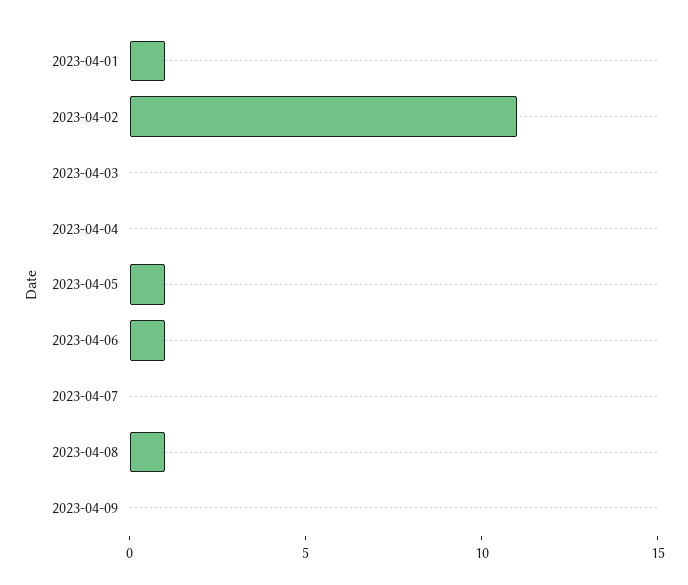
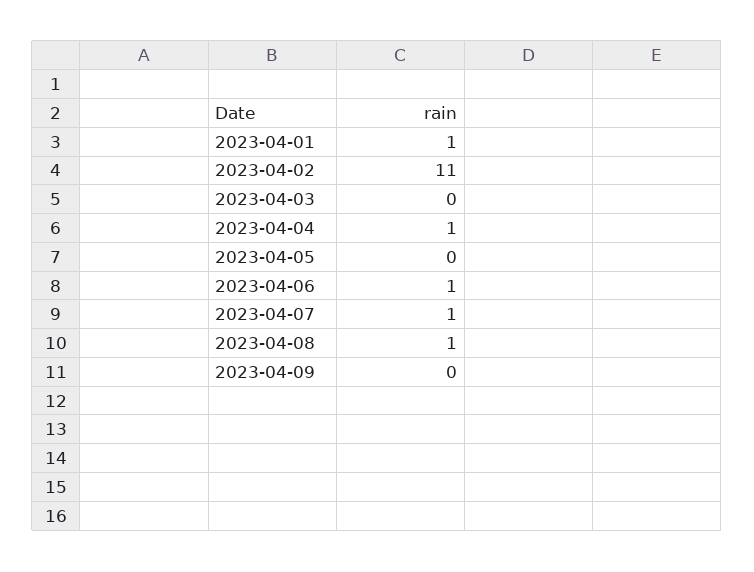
2023-04-04: 0 -> 1
2023-04-05: 1 -> 0
2023-04-07: 0 -> 1

